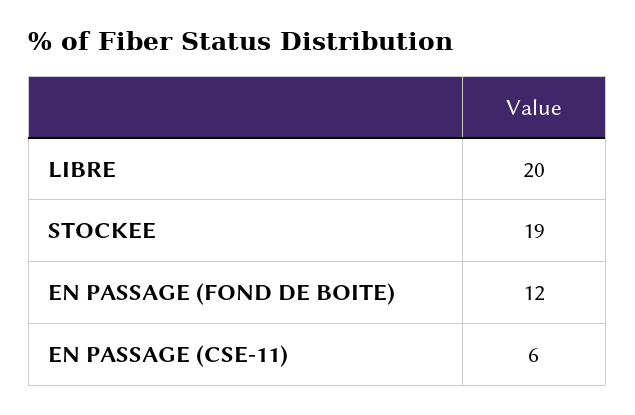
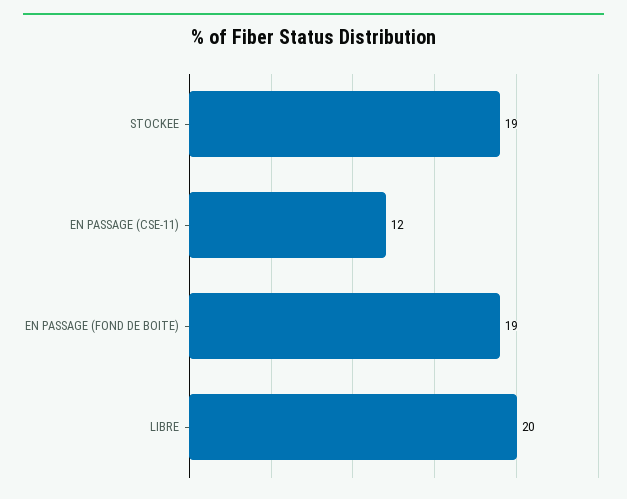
EN PASSAGE (FOND DE BOITE): 12 -> 19
EN PASSAGE (CSE-11): 6 -> 12

